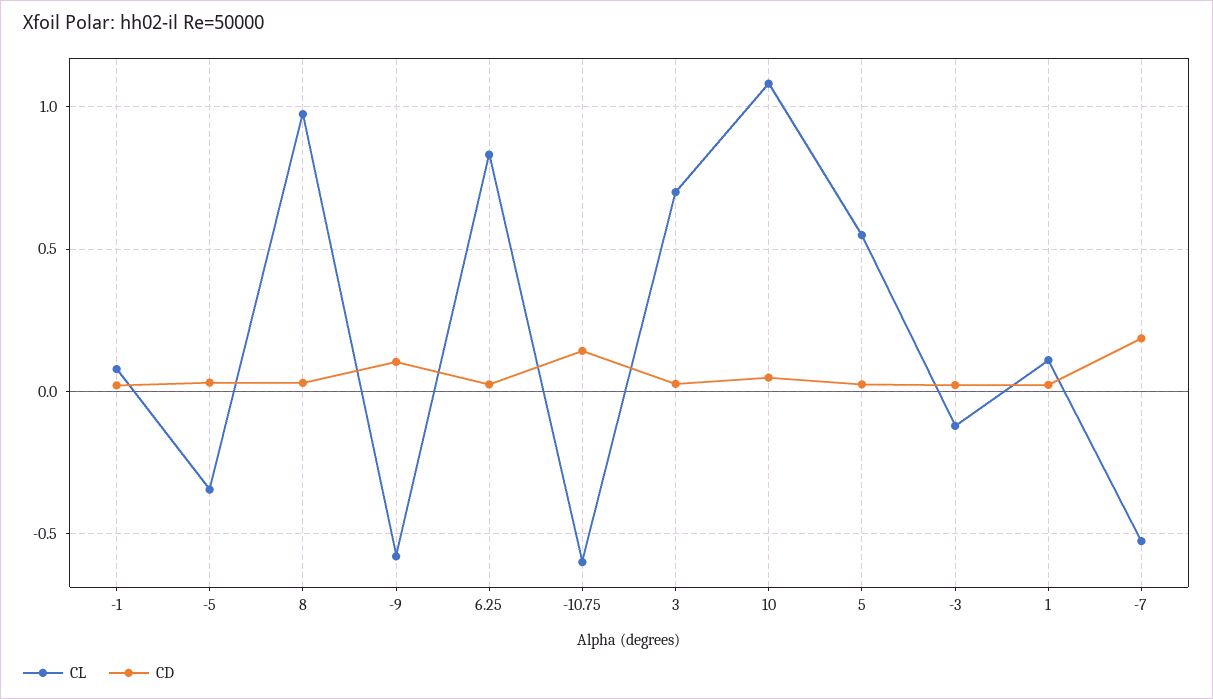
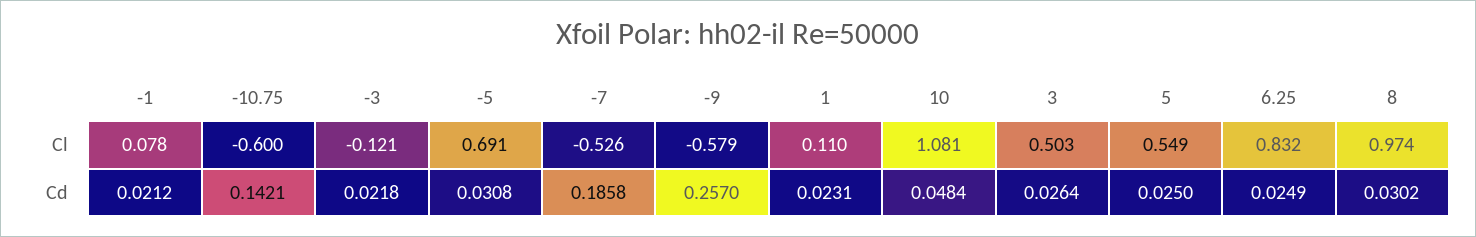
CL, -5: -0.35 -> 0.691
CD, -9: 0.1 -> 0.257
CL, 3: 0.7 -> 0.503

